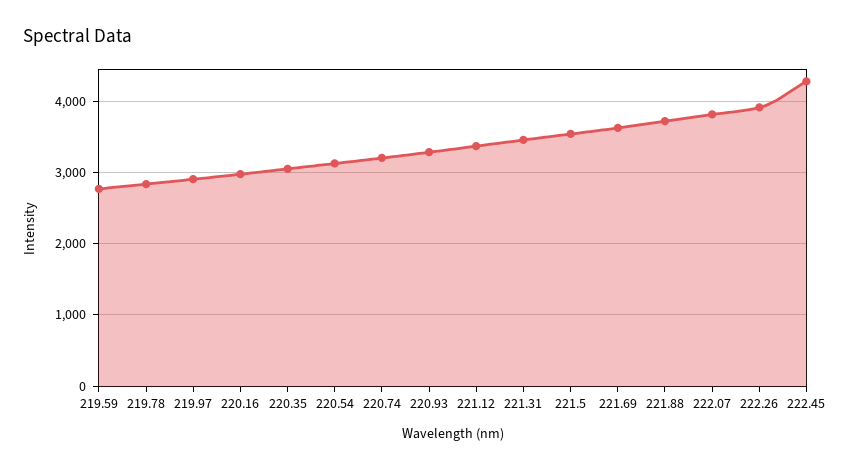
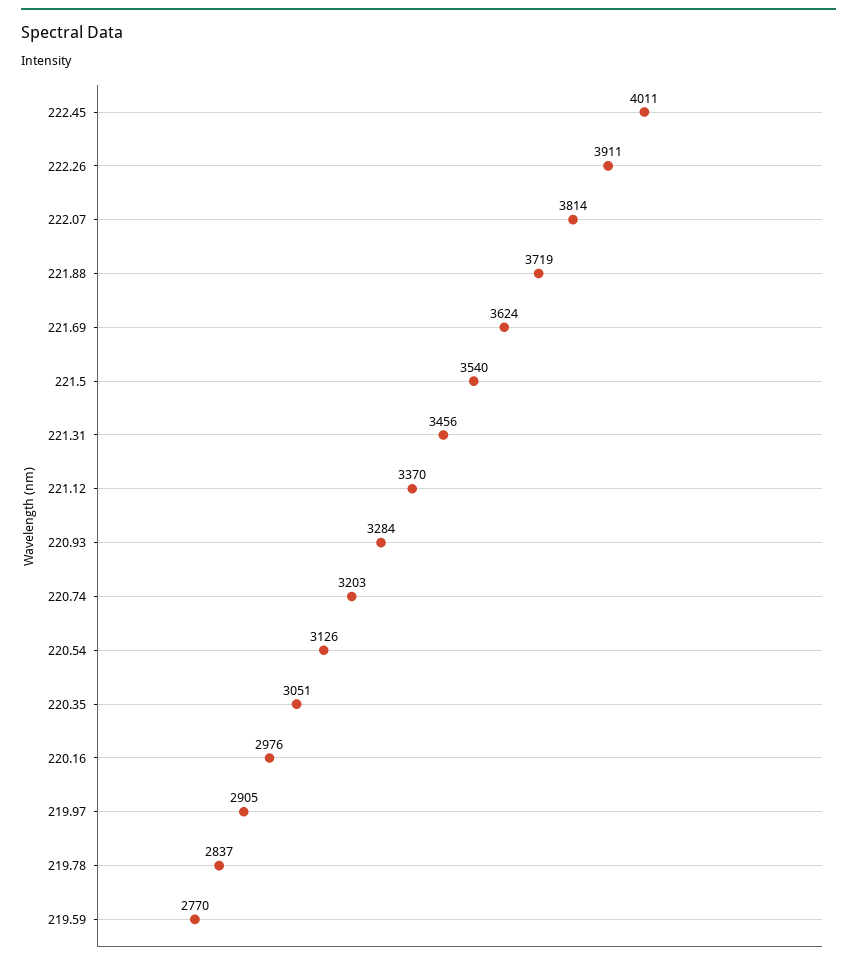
222.45: 4300 -> 4011

